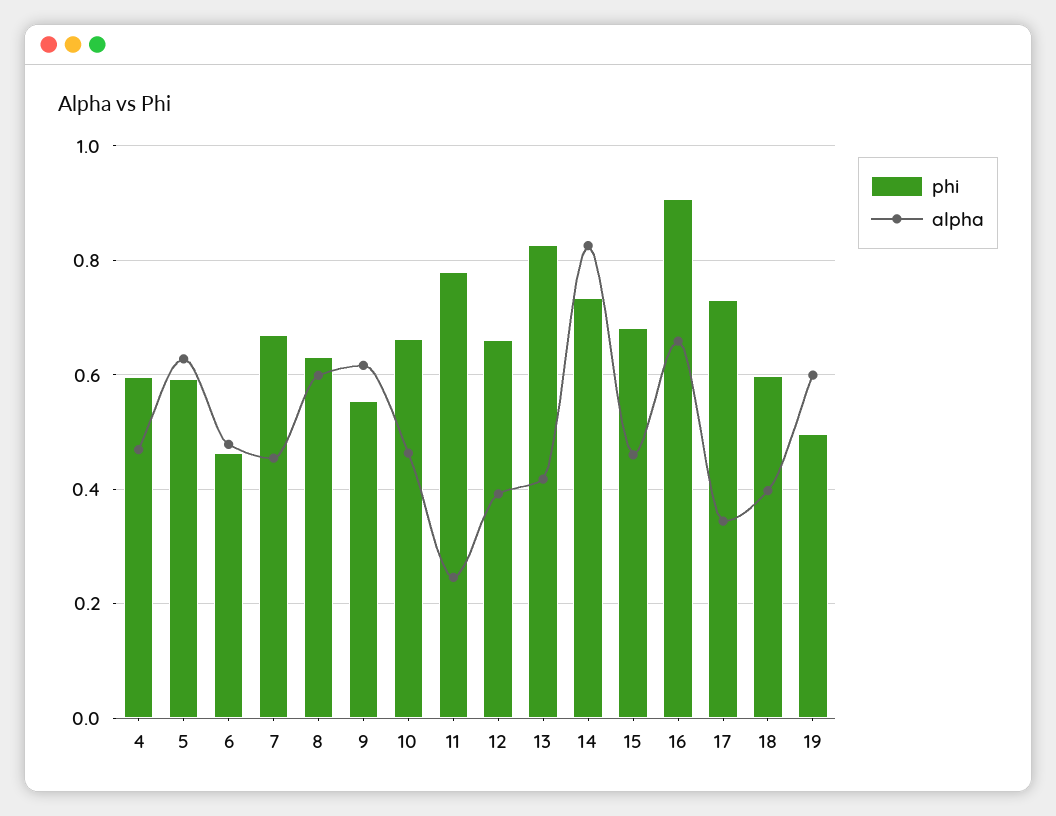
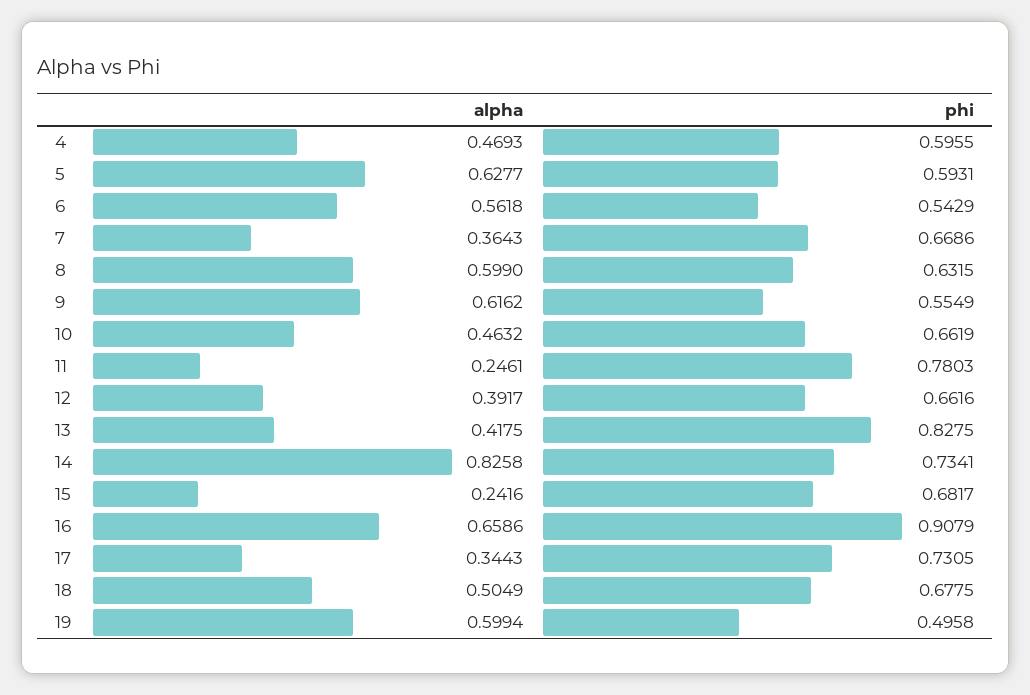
phi, 6: 0.46 -> 0.5429
alpha, 6: 0.48 -> 0.5618
alpha, 7: 0.46 -> 0.3643
alpha, 15: 0.46 -> 0.2416
phi, 18: 0.6 -> 0.6775
alpha, 18: 0.4 -> 0.5049

